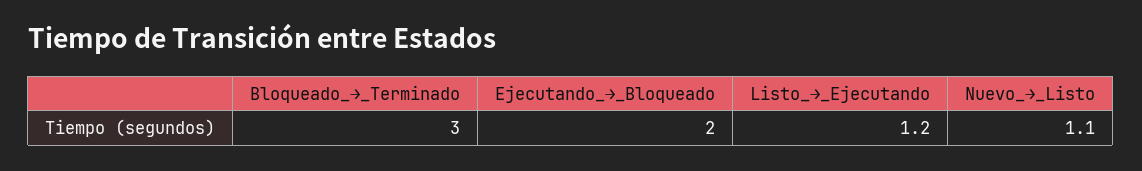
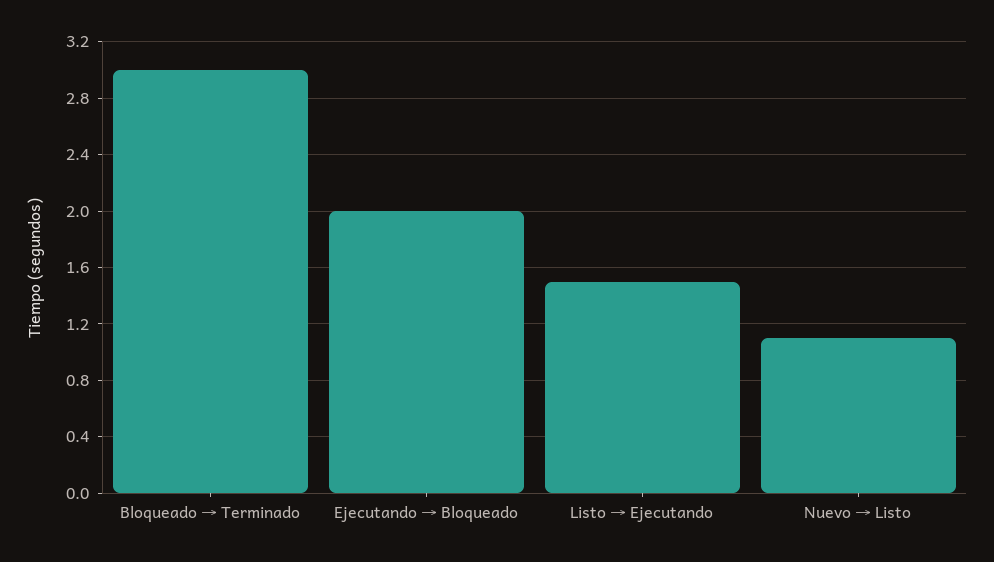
Listo_→_Ejecutando: 1.2 -> 1.5

